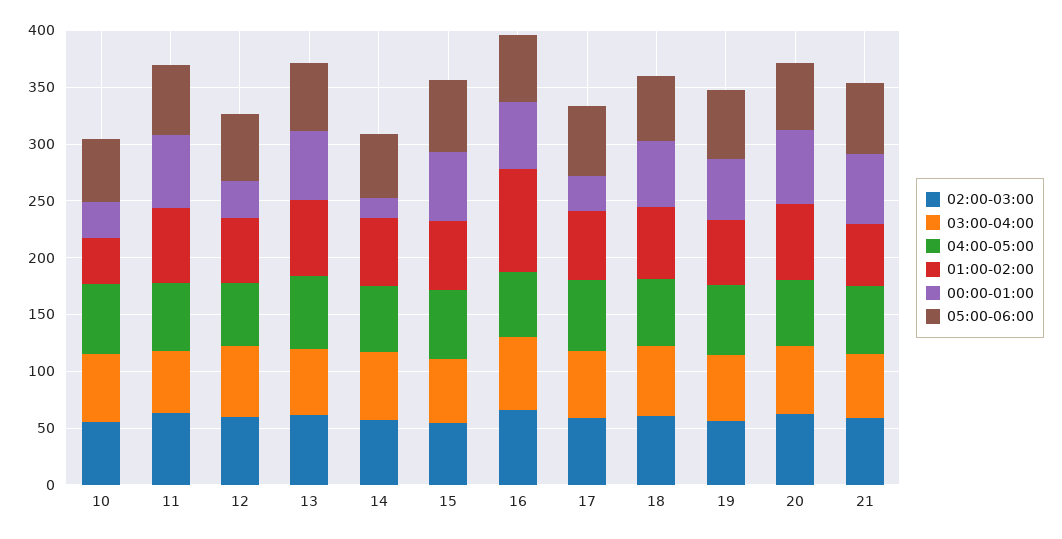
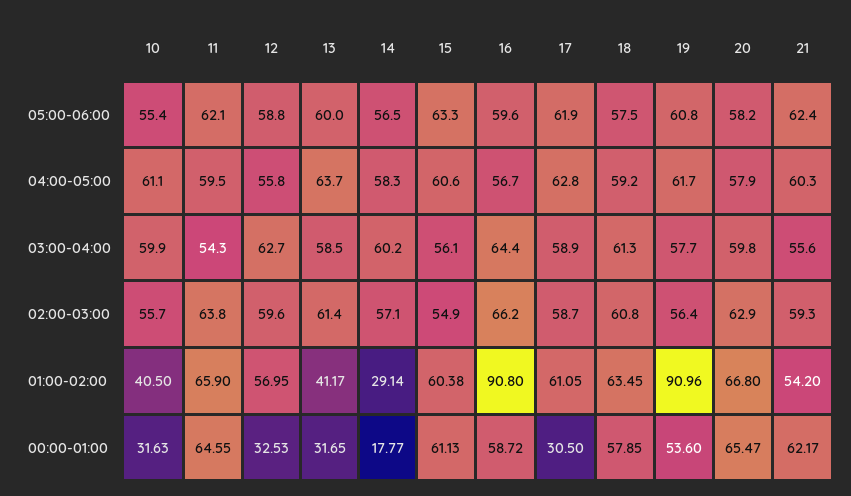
01:00-02:00, 13: 70 -> 41.17
00:00-01:00, 13: 60 -> 31.65
01:00-02:00, 14: 60 -> 29.14
01:00-02:00, 19: 60 -> 90.96

